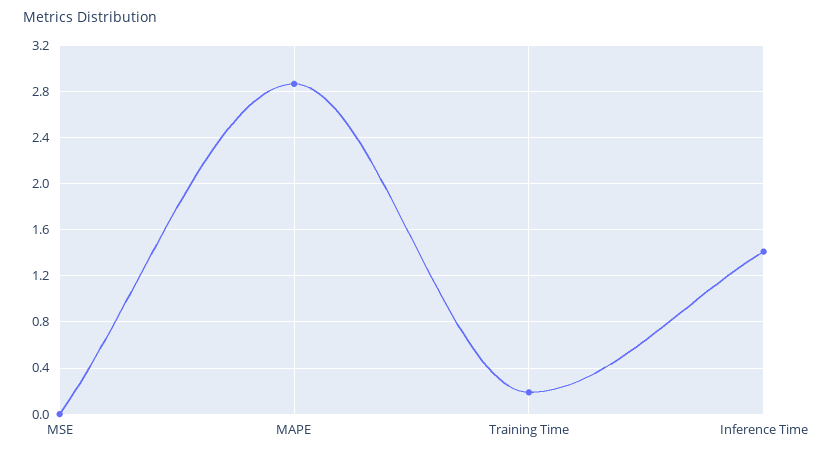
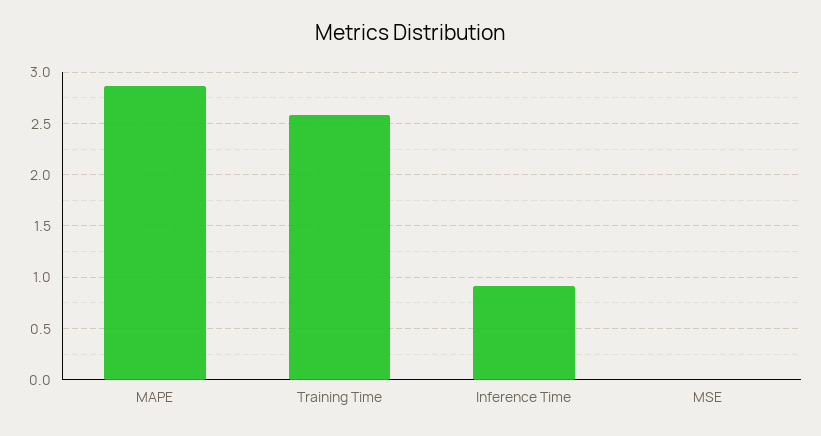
Training Time: 0.2 -> 2.6
Inference Time: 1.4 -> 0.9

